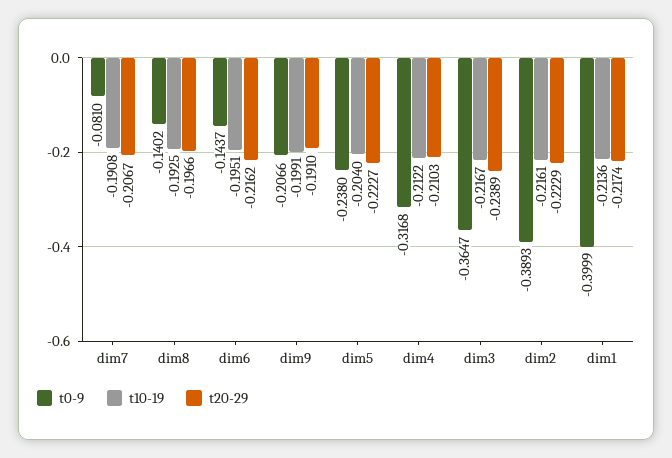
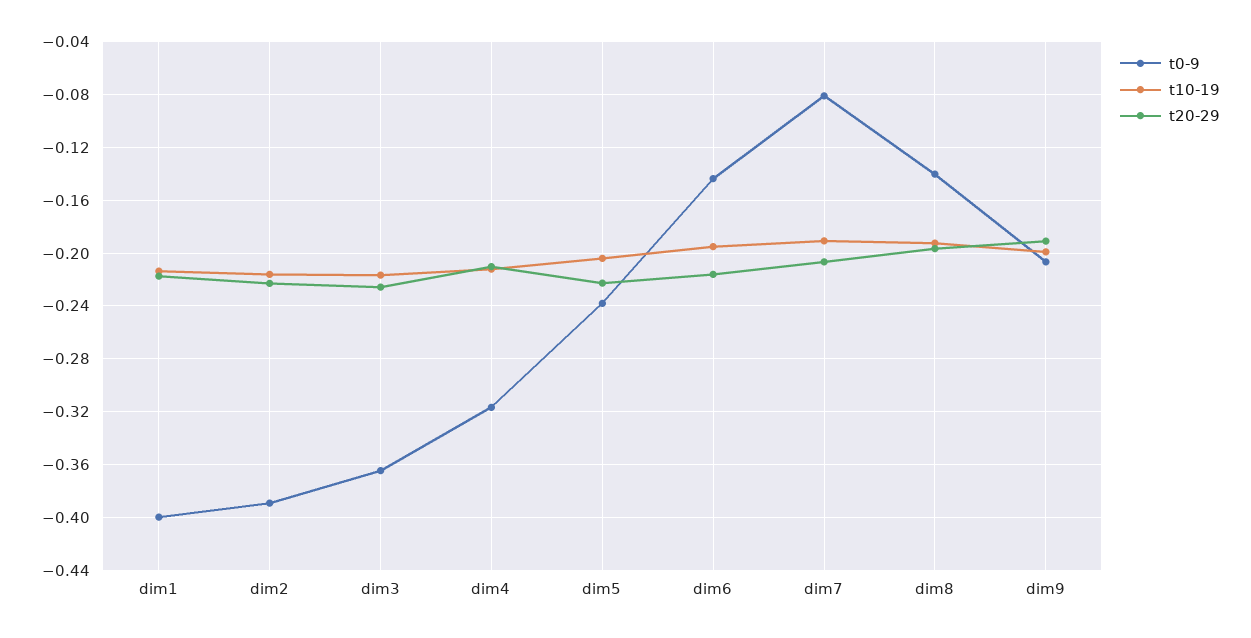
t20-29, dim3: -0.2389 -> -0.225

